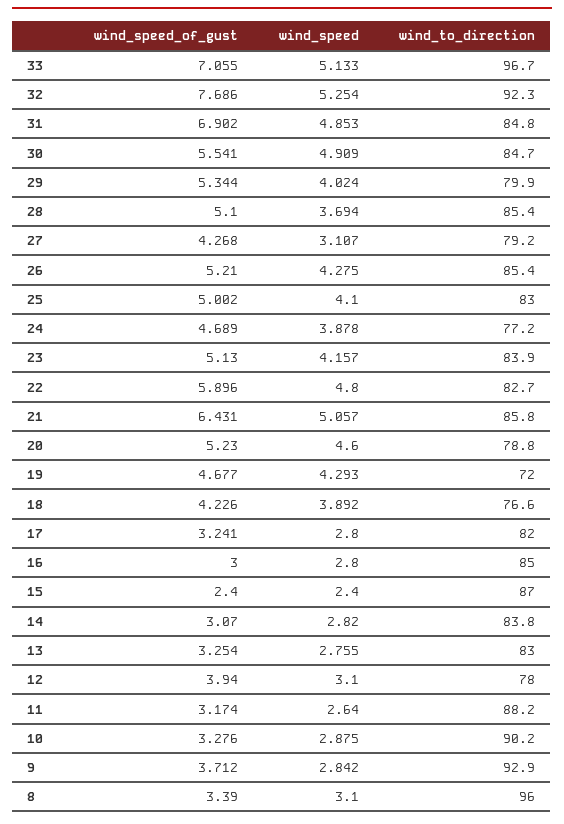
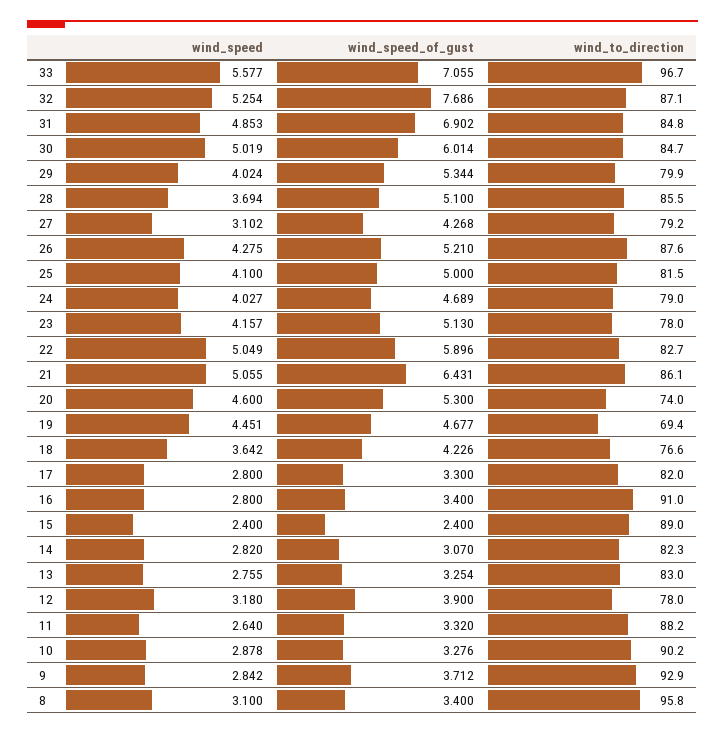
wind_speed, 33: 5.133 -> 5.577
wind_to_direction, 32: 92.3 -> 87.1
wind_speed_of_gust, 30: 5.541 -> 6.014
wind_speed, 30: 4.909 -> 5.019
wind_to_direction, 28: 85.4 -> 85.5
wind_speed, 27: 3.107 -> 3.102
wind_to_direction, 26: 85.4 -> 87.6
wind_speed_of_gust, 25: 5.002 -> 5
wind_to_direction, 25: 83 -> 81.5
wind_speed, 24: 3.878 -> 4.027
wind_to_direction, 24: 77.2 -> 79
wind_to_direction, 23: 83.9 -> 78
wind_speed, 22: 4.8 -> 5.049
wind_speed, 21: 5.057 -> 5.055
wind_to_direction, 21: 85.8 -> 86.1
wind_speed_of_gust, 20: 5.23 -> 5.3
wind_to_direction, 20: 78.8 -> 74
wind_speed, 19: 4.293 -> 4.451
wind_to_direction, 19: 72 -> 69.4
wind_speed, 18: 3.892 -> 3.642
wind_speed_of_gust, 17: 3.241 -> 3.3
wind_speed_of_gust, 16: 3 -> 3.4
wind_to_direction, 16: 85 -> 91
wind_to_direction, 15: 87 -> 89
wind_to_direction, 14: 83.8 -> 82.3
wind_speed_of_gust, 12: 3.94 -> 3.9
wind_speed, 12: 3.1 -> 3.18
wind_speed_of_gust, 11: 3.174 -> 3.32
wind_speed, 10: 2.875 -> 2.878
wind_speed_of_gust, 8: 3.39 -> 3.4
wind_to_direction, 8: 96 -> 95.8

